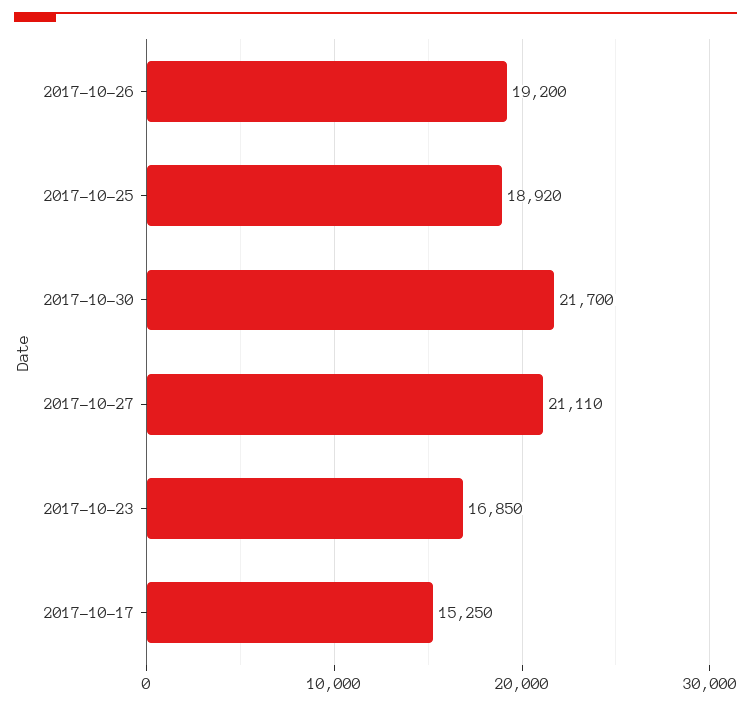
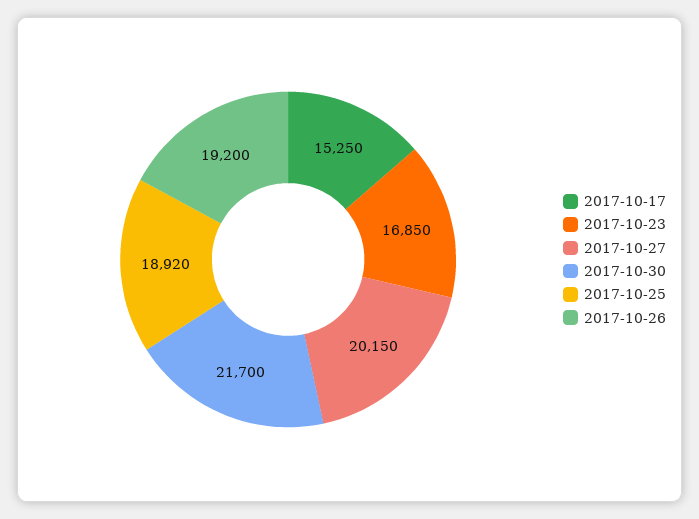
2017-10-27: 21110 -> 20150

